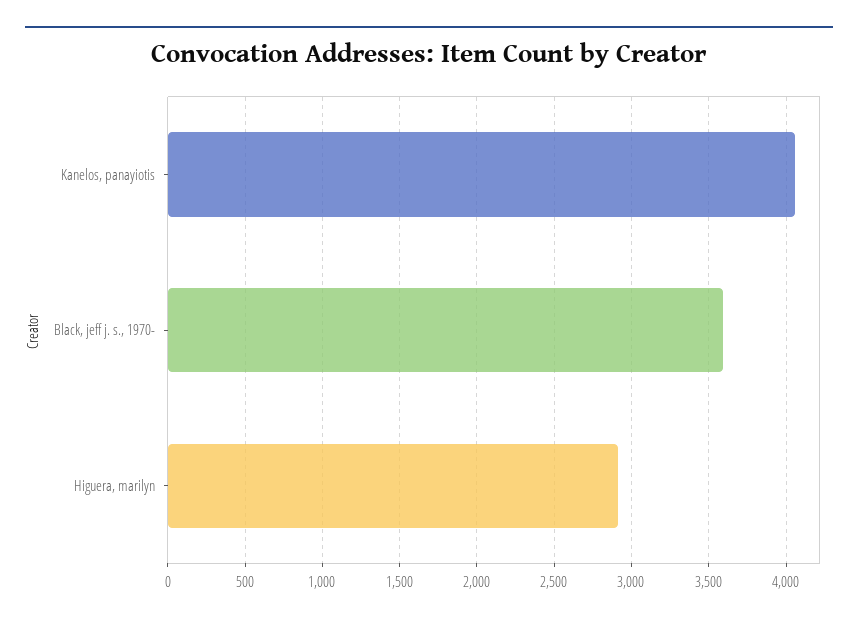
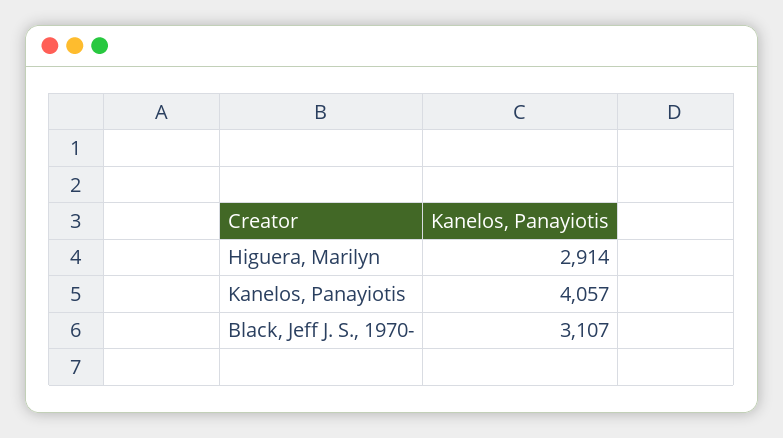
Black, jeff j. s., 1970-: 3600 -> 3107

